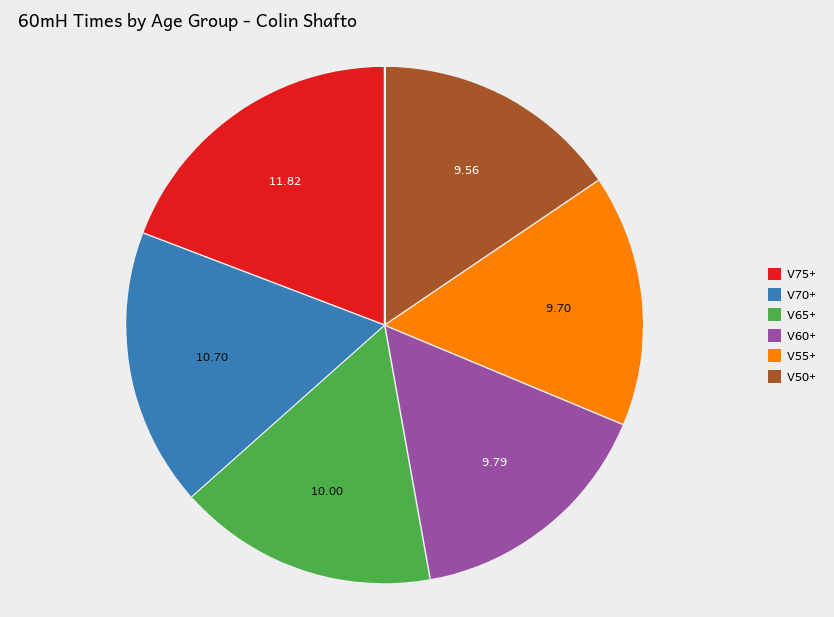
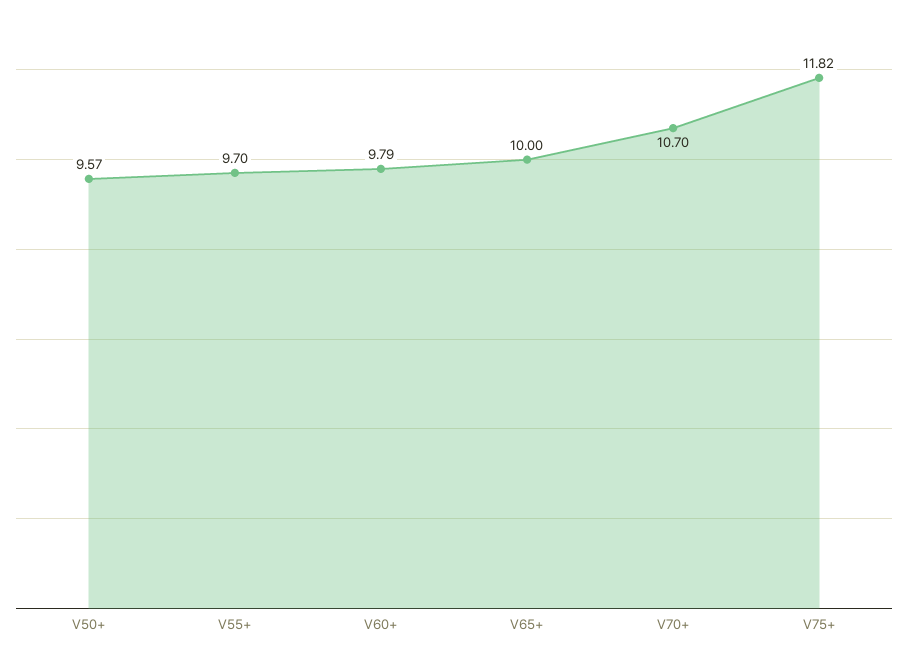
V50+: 9.56 -> 9.57

